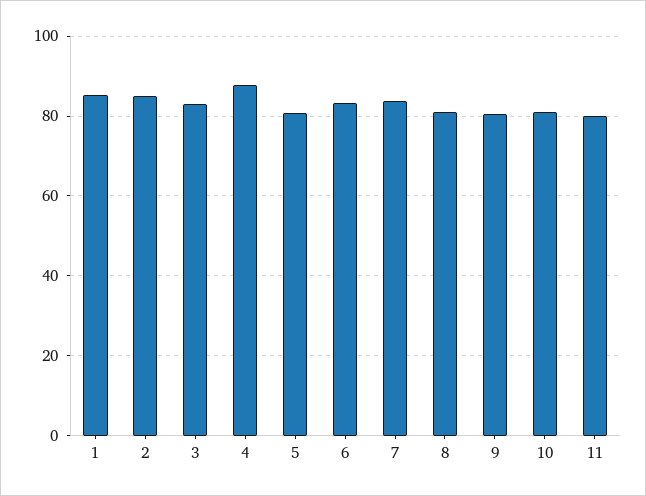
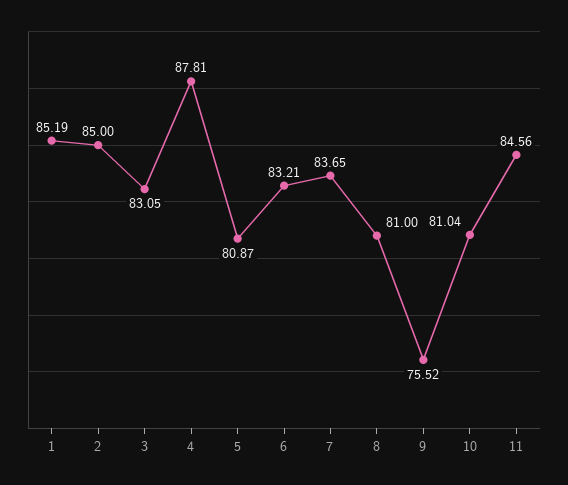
9: 80 -> 75.52
11: 80 -> 84.56

